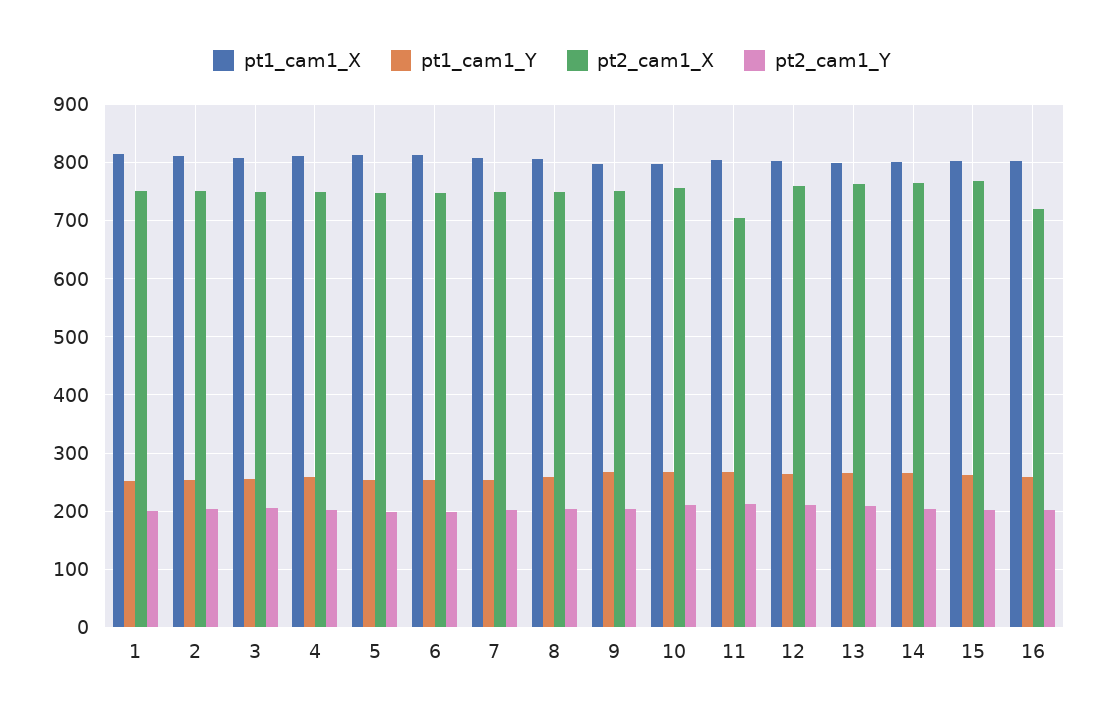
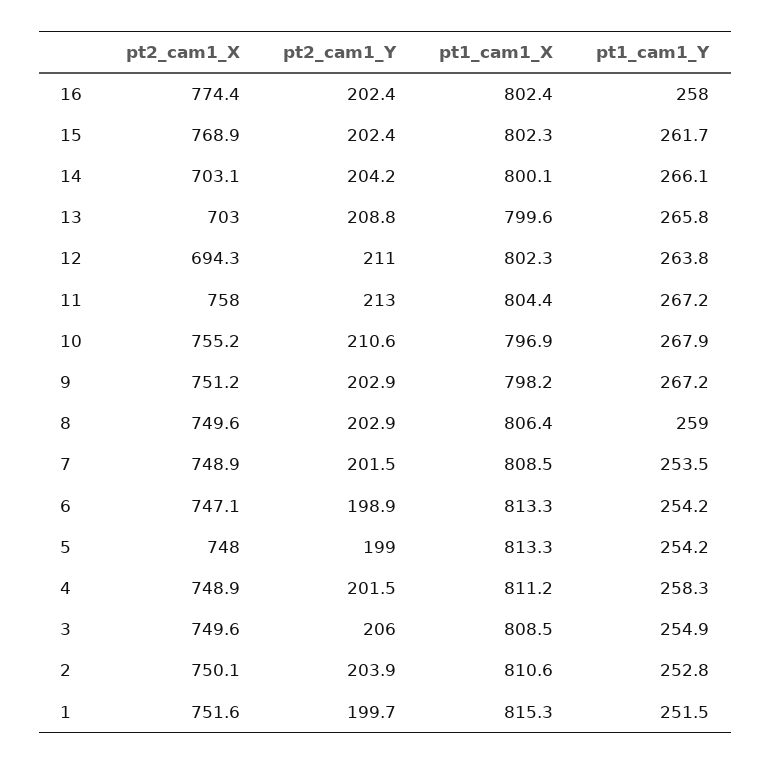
pt2_cam1_X, 11: 700 -> 758
pt2_cam1_X, 12: 760 -> 694.3
pt2_cam1_X, 13: 760 -> 703
pt2_cam1_X, 14: 760 -> 703.1
pt2_cam1_X, 16: 720 -> 774.4

